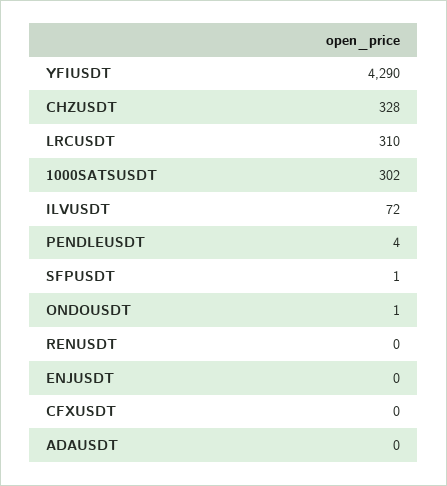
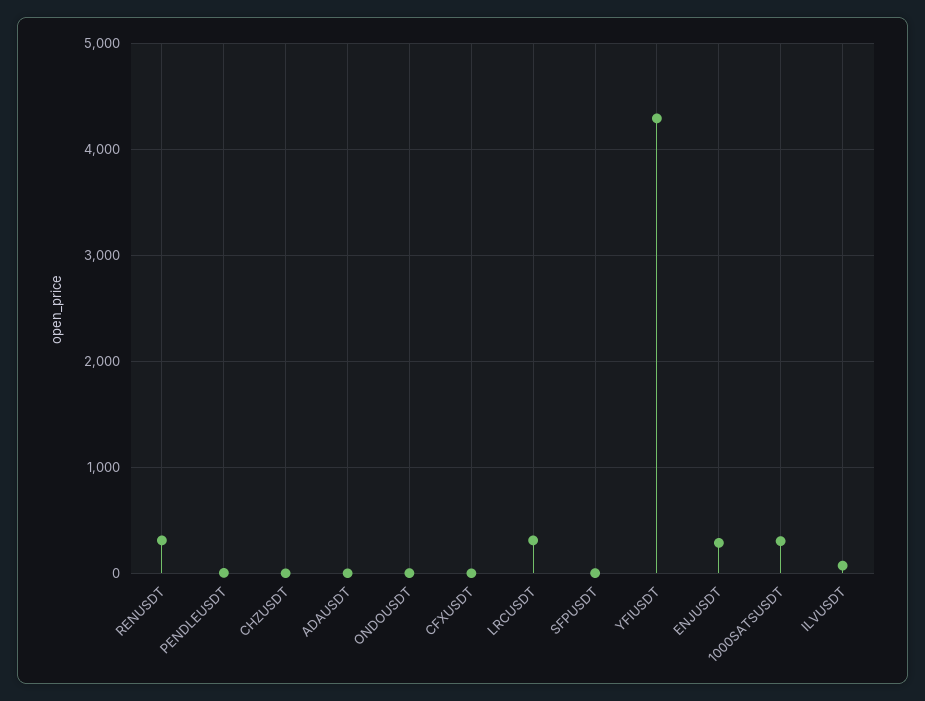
CHZUSDT: 328 -> 0
RENUSDT: 0 -> 300
ENJUSDT: 0 -> 300

